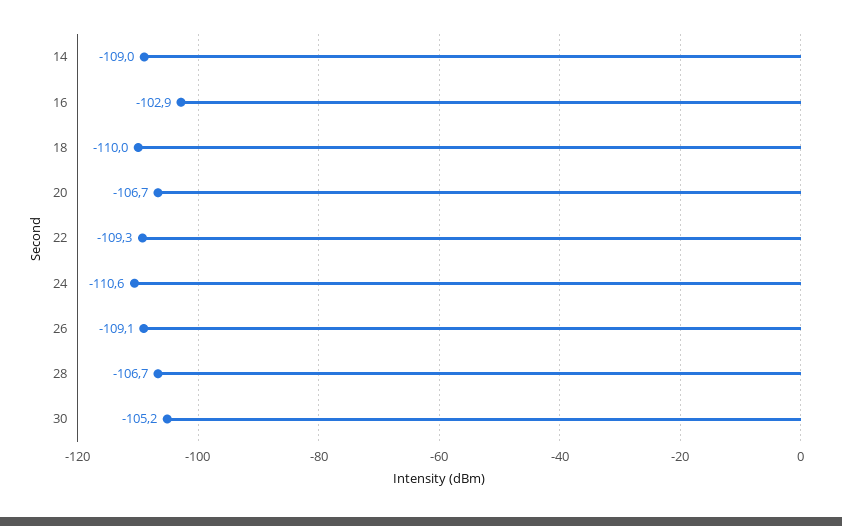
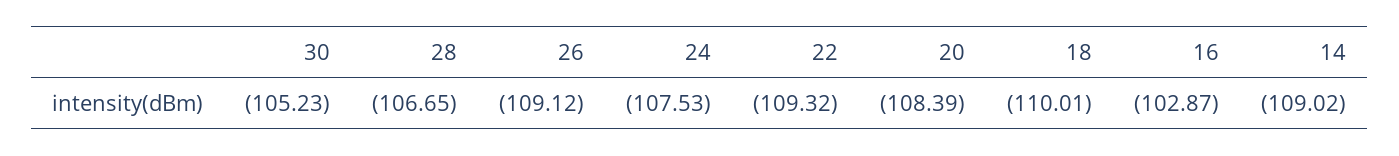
20: -106.7 -> -108.39
24: -110.6 -> -107.53

